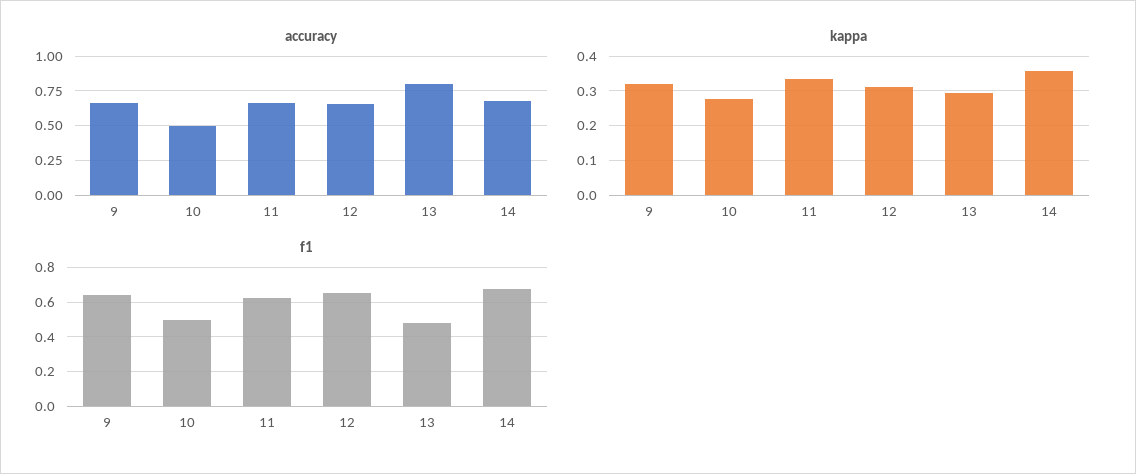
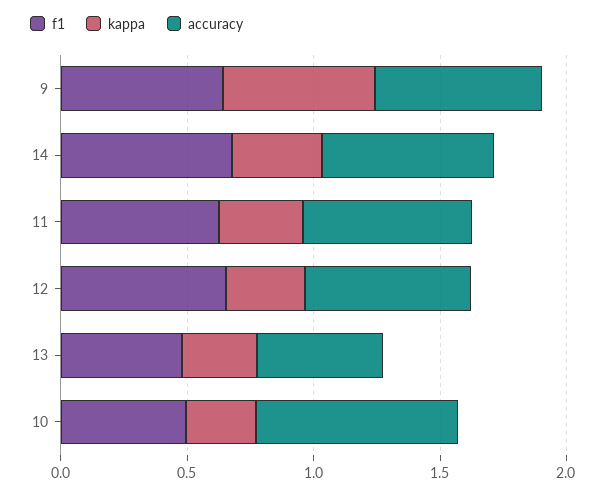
accuracy, 10: 0.5 -> 0.8
accuracy, 13: 0.8 -> 0.5
kappa, 9: 0.32 -> 0.6

